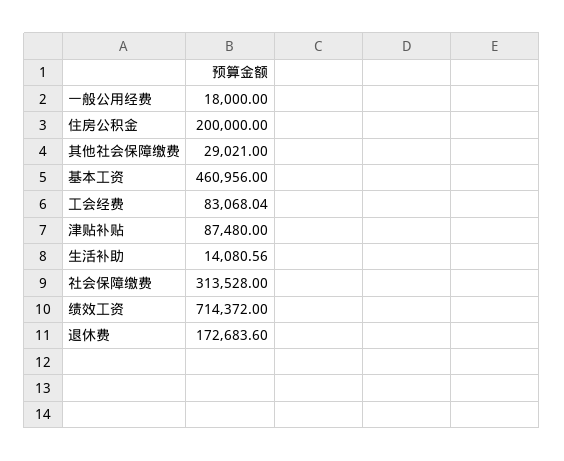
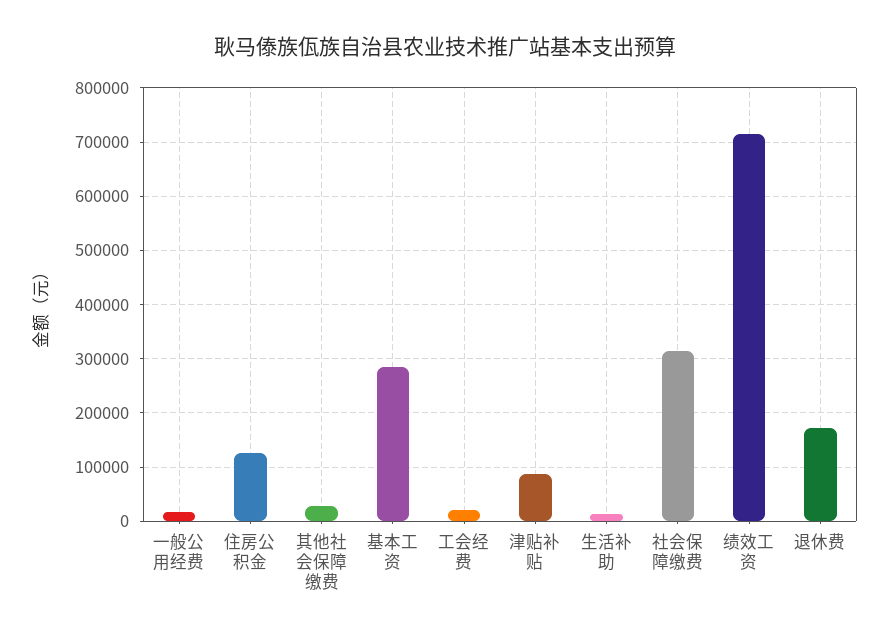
住房公积金: 200000 -> 120000
基本工资: 460956 -> 280000
工会经费: 83068.04 -> 20000

